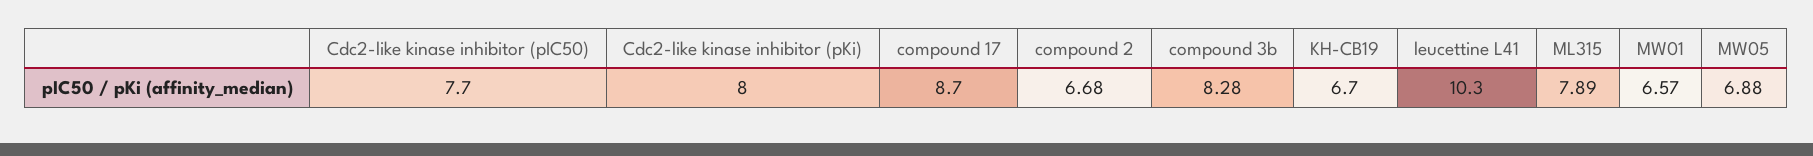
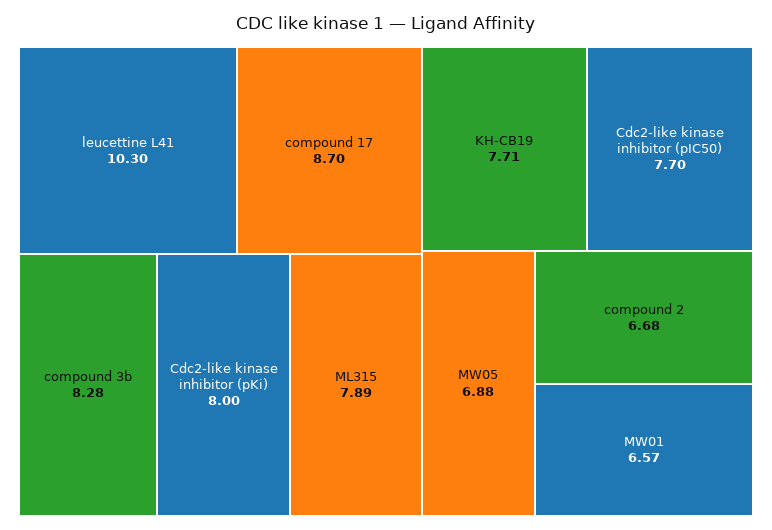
KH-CB19: 6.7 -> 7.71

